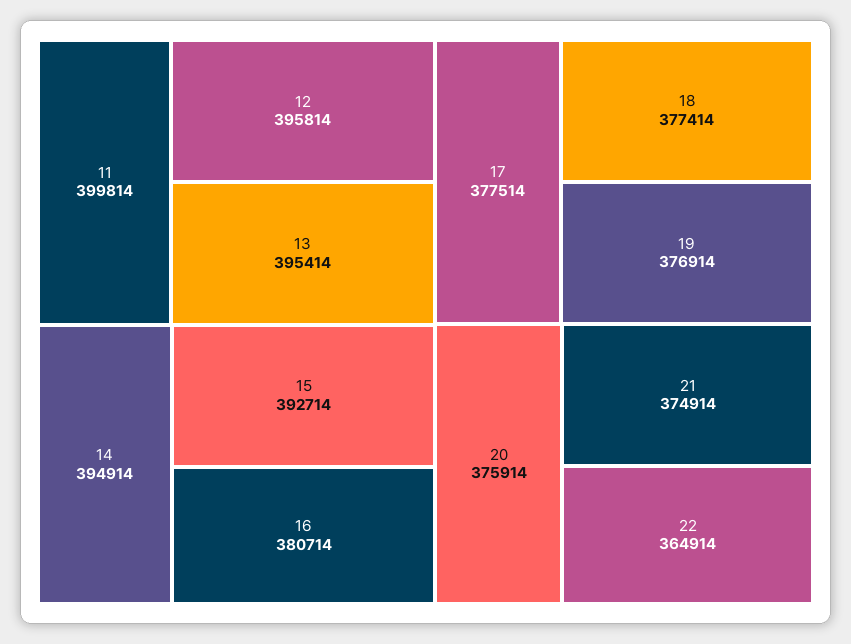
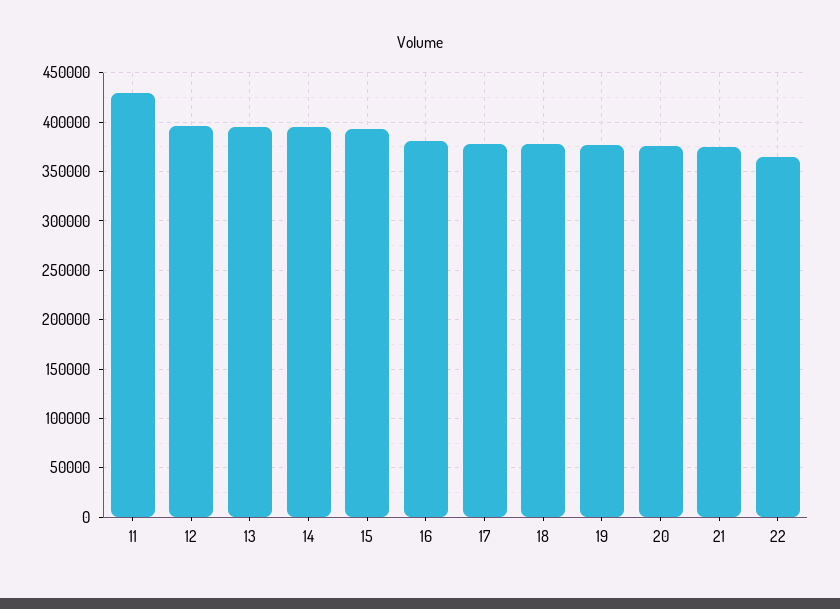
11: 399814 -> 430000

